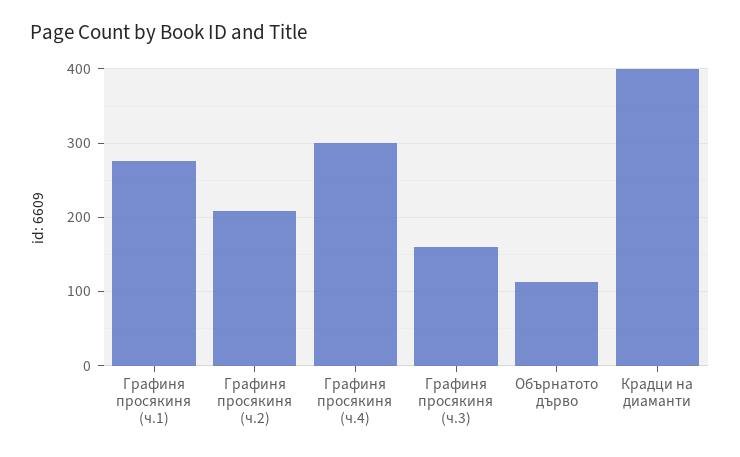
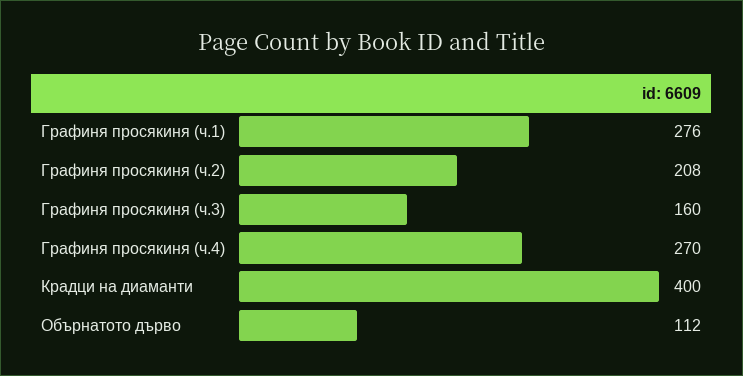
Графиня просякиня (ч.4): 300 -> 270

